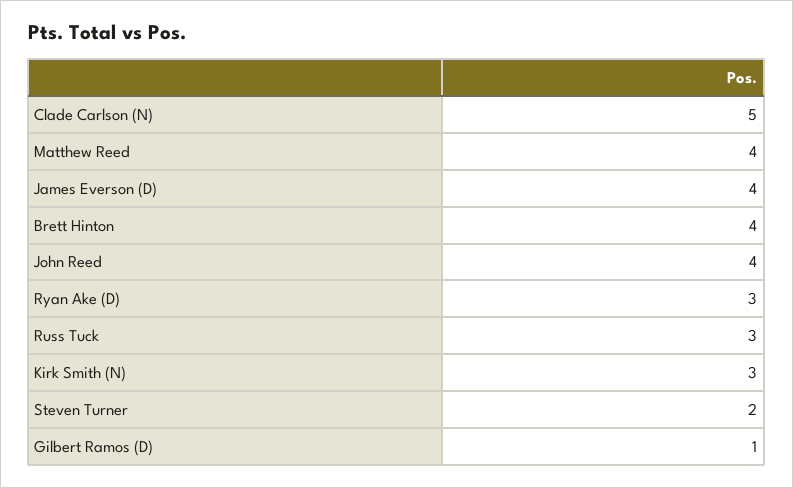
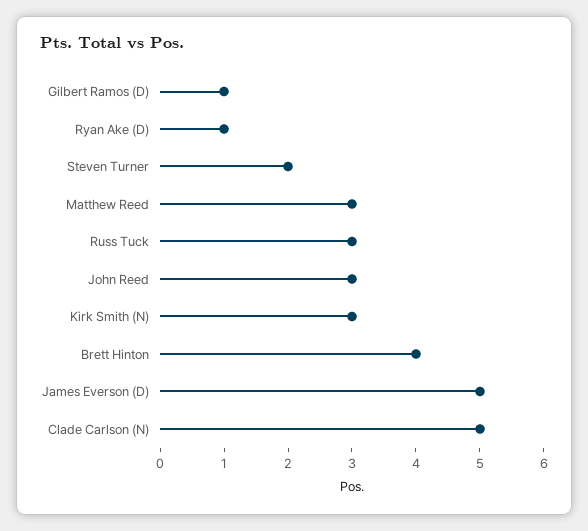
Matthew Reed: 4 -> 3
James Everson (D): 4 -> 5
John Reed: 4 -> 3
Ryan Ake (D): 3 -> 1

